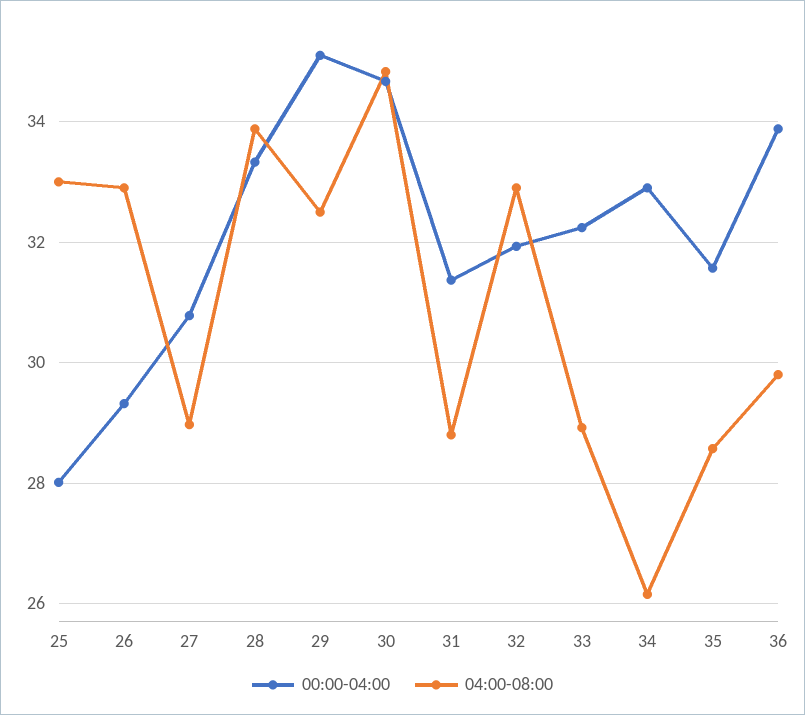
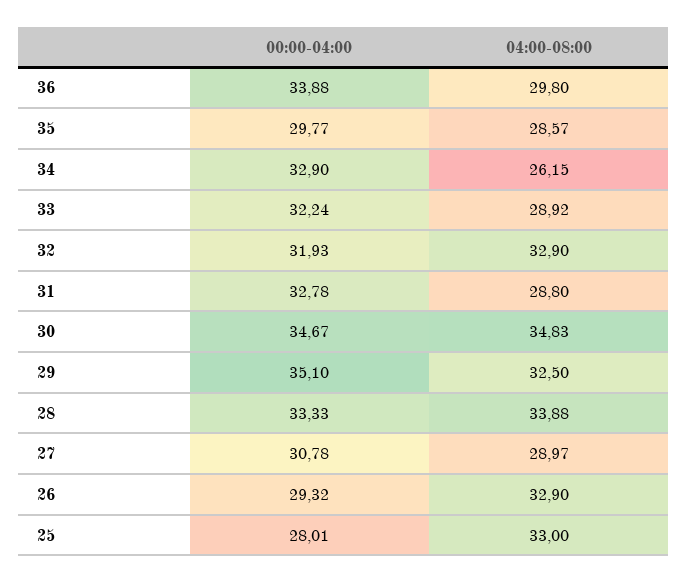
00:00-04:00, 31: 31.4 -> 32.78
00:00-04:00, 35: 31.6 -> 29.77

